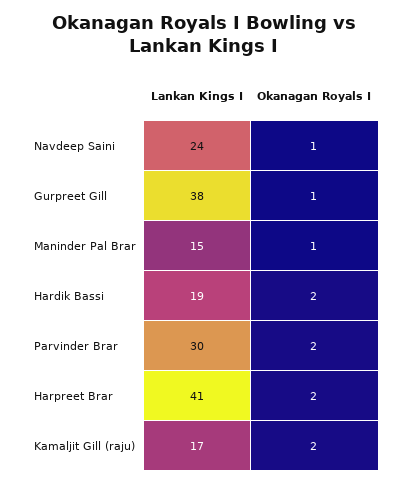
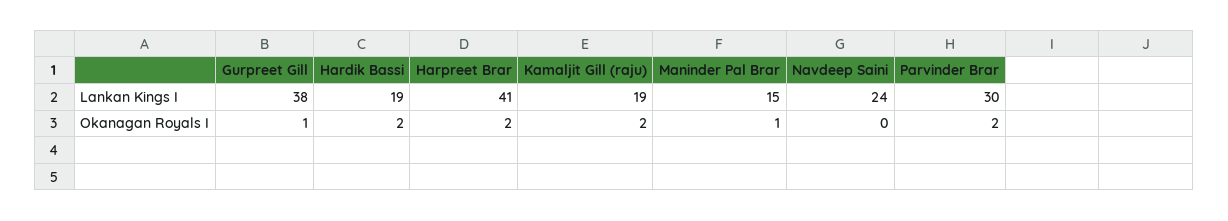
Okanagan Royals I, Navdeep Saini: 1 -> 0
Lankan Kings I, Kamaljit Gill (raju): 17 -> 19

